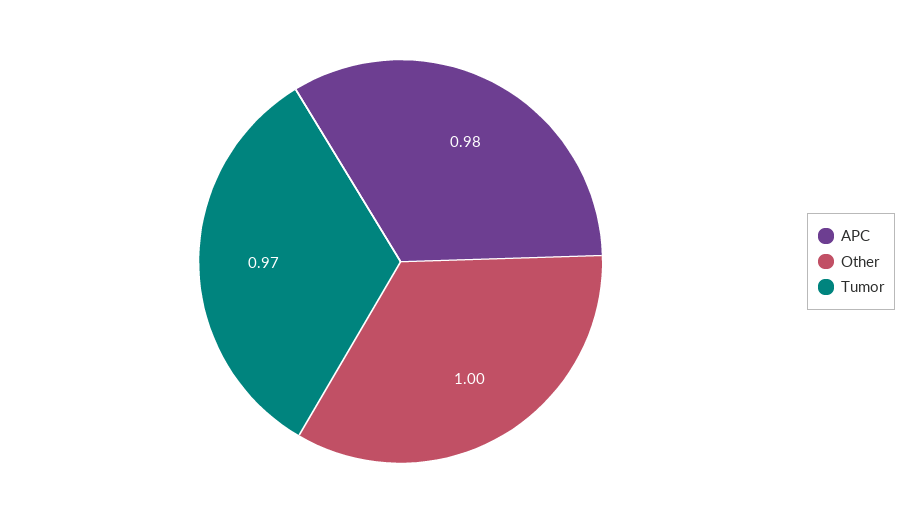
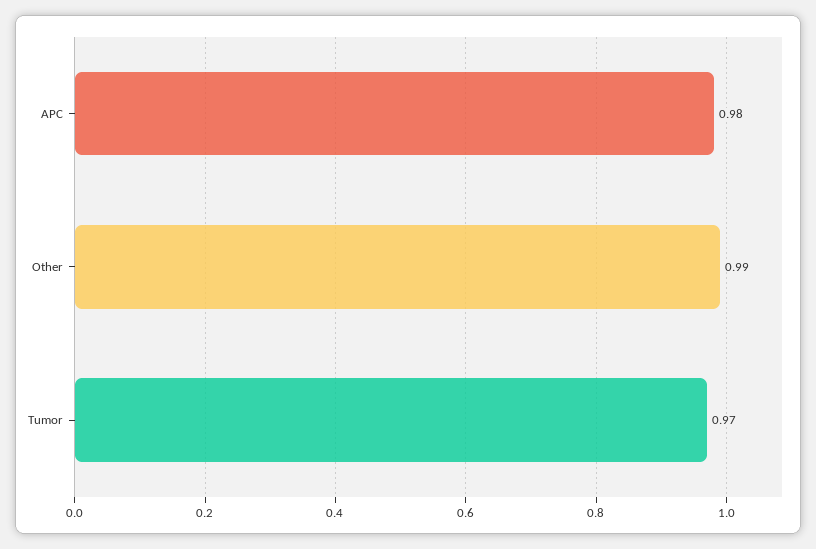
Other: 1 -> 0.99

